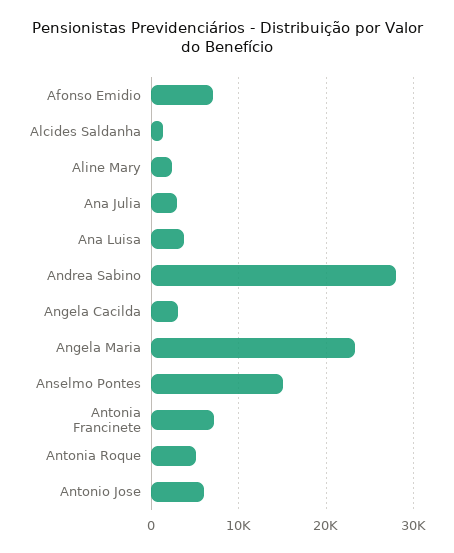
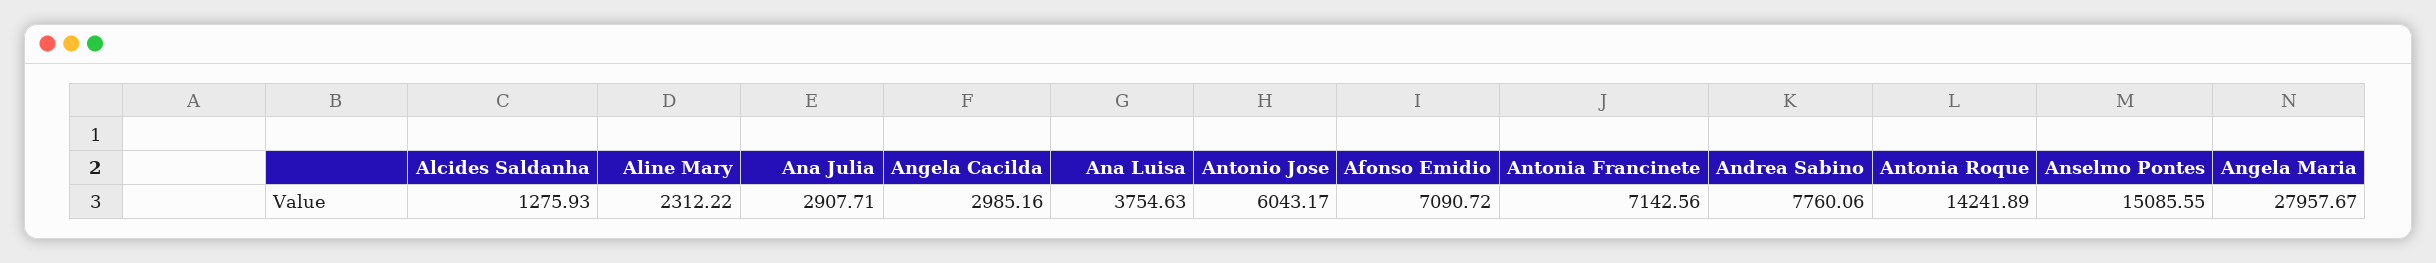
Andrea Sabino: 28000 -> 7760.06
Angela Maria: 23000 -> 27957.67
Antonia Roque: 5000 -> 14241.89

